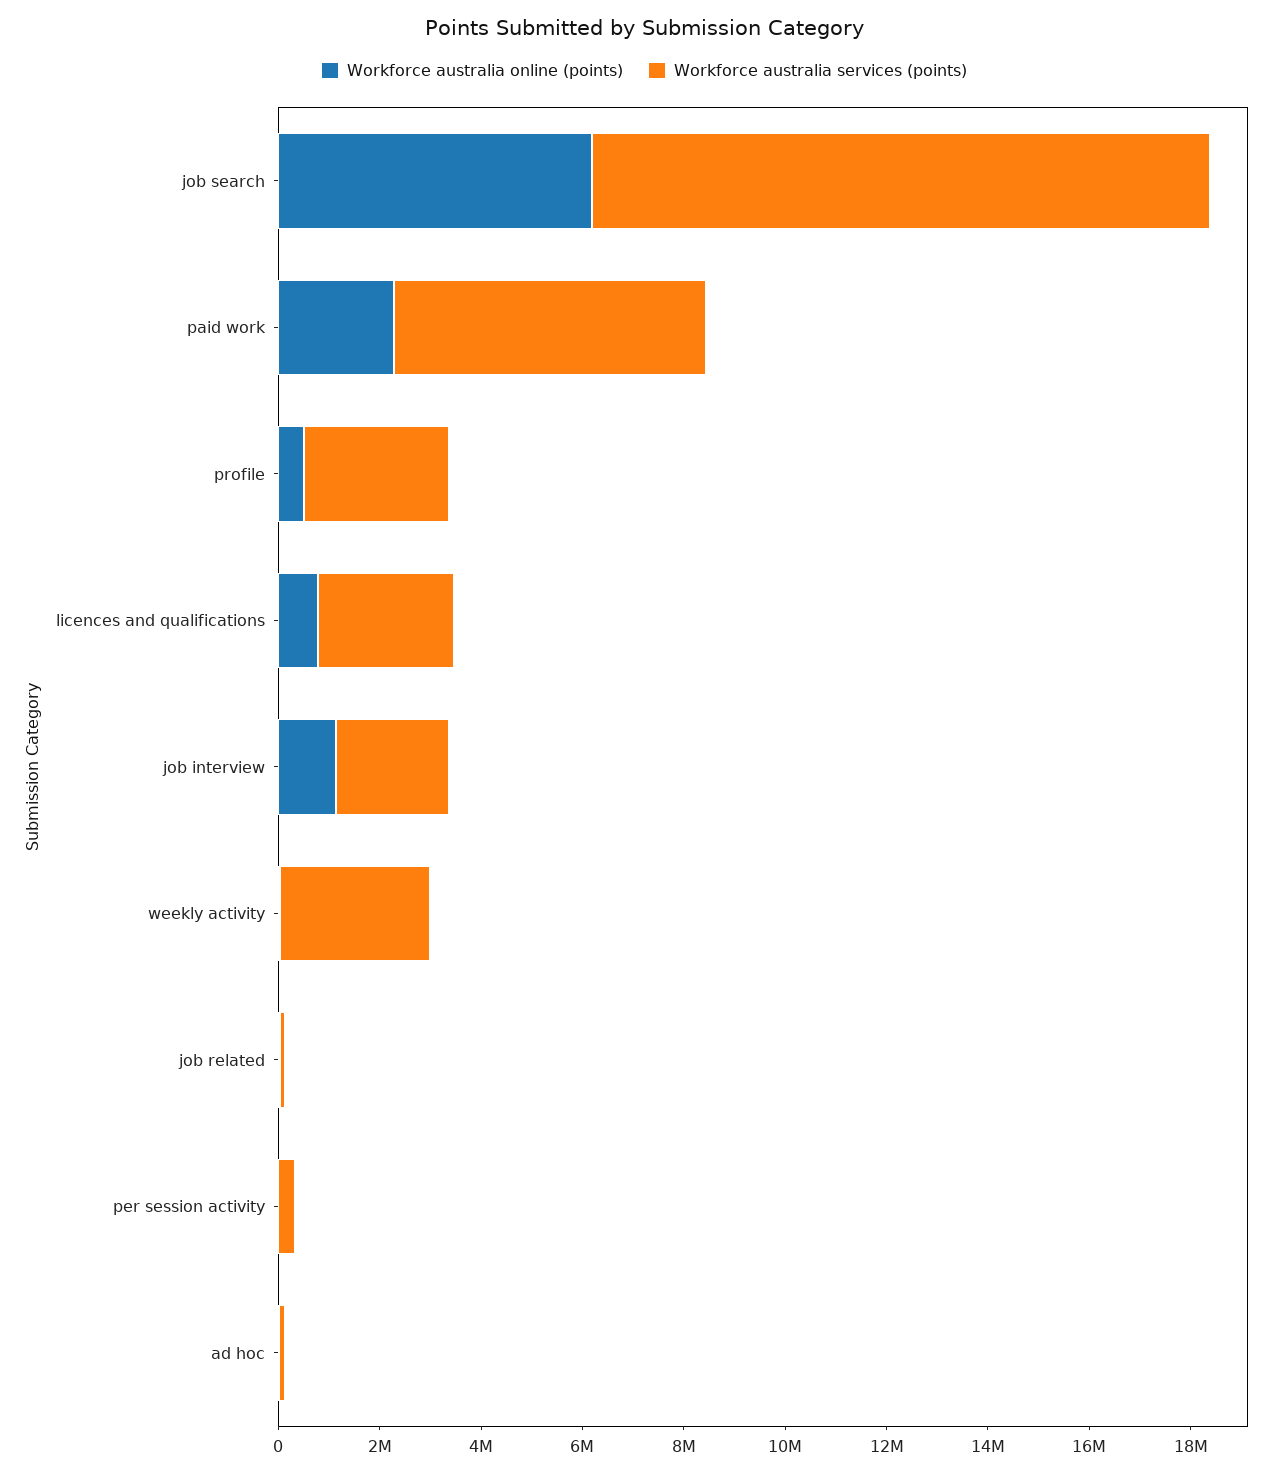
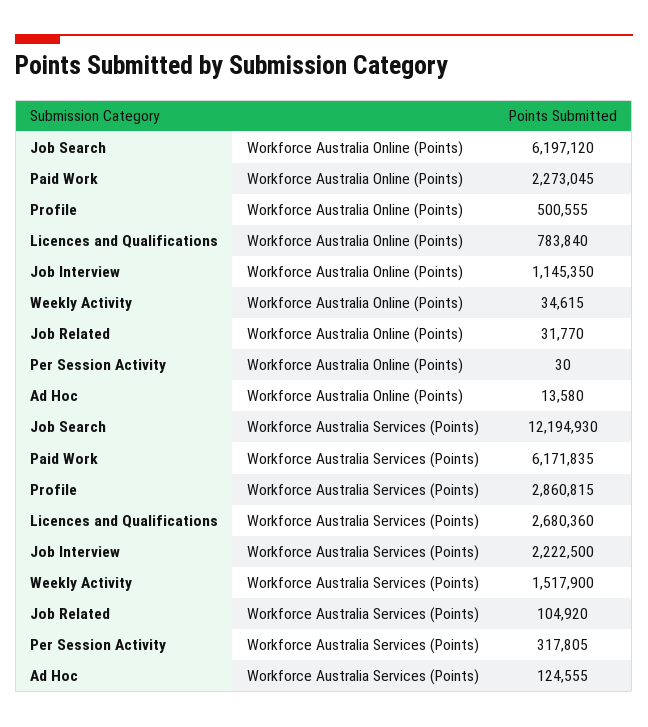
Workforce australia services (points), weekly activity: 3000000 -> 1517900

